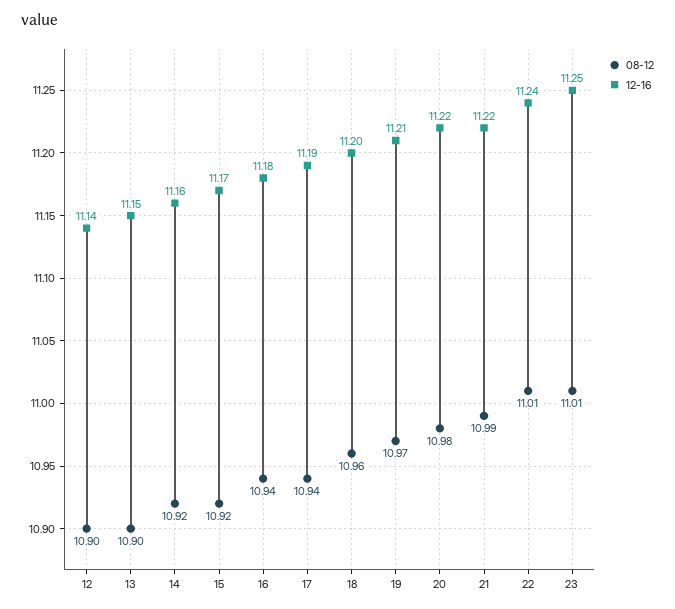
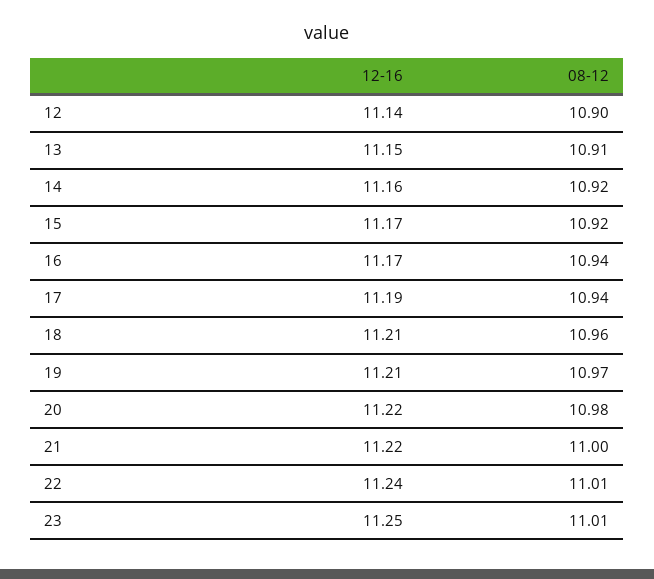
08-12, 13: 10.9 -> 10.91
12-16, 16: 11.18 -> 11.17
12-16, 18: 11.2 -> 11.21
08-12, 21: 10.99 -> 11

